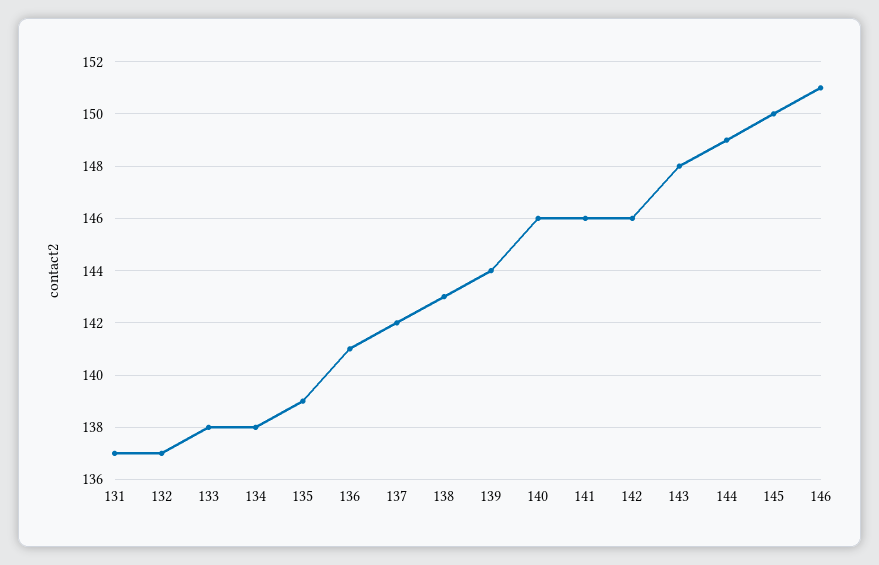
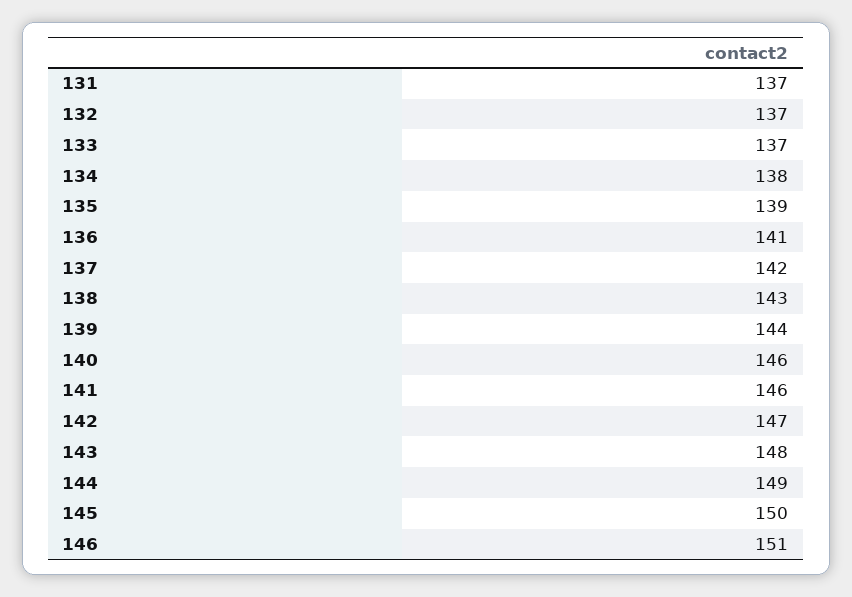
133: 138 -> 137
142: 146 -> 147

